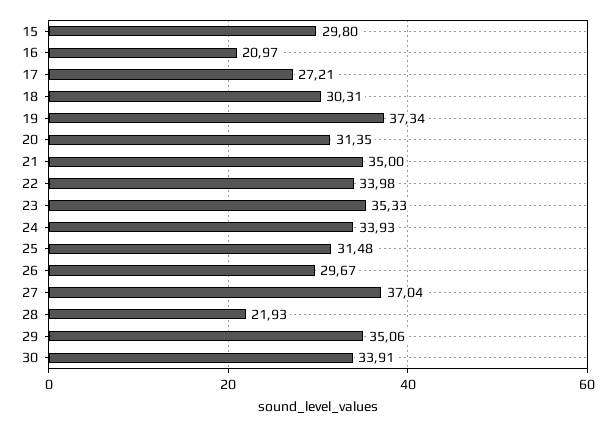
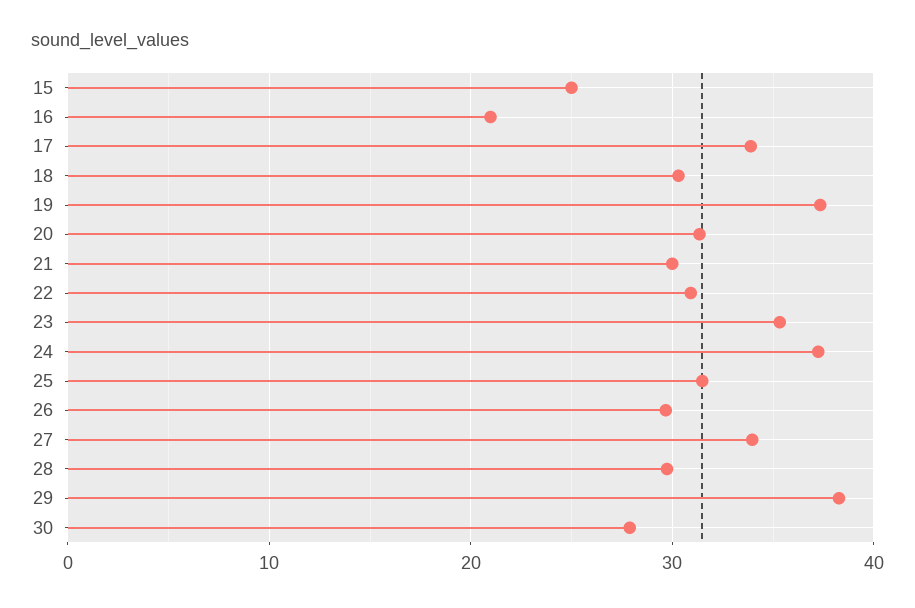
15: 29.8 -> 25
17: 27.21 -> 34
21: 35 -> 30
22: 33.98 -> 31
24: 33.93 -> 37
27: 37.04 -> 34
28: 21.93 -> 30
29: 35.06 -> 38
30: 33.91 -> 28

